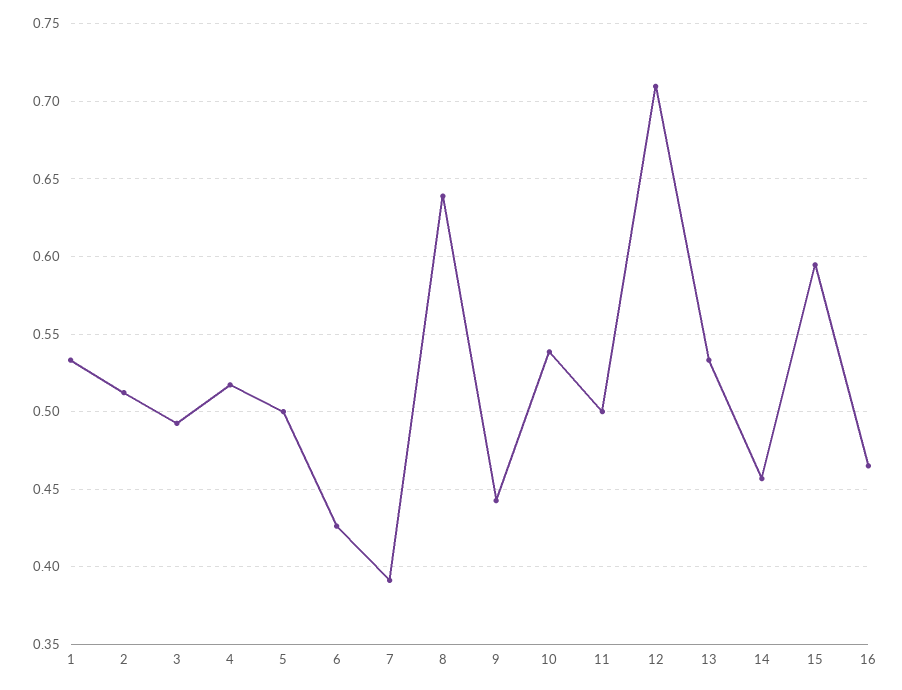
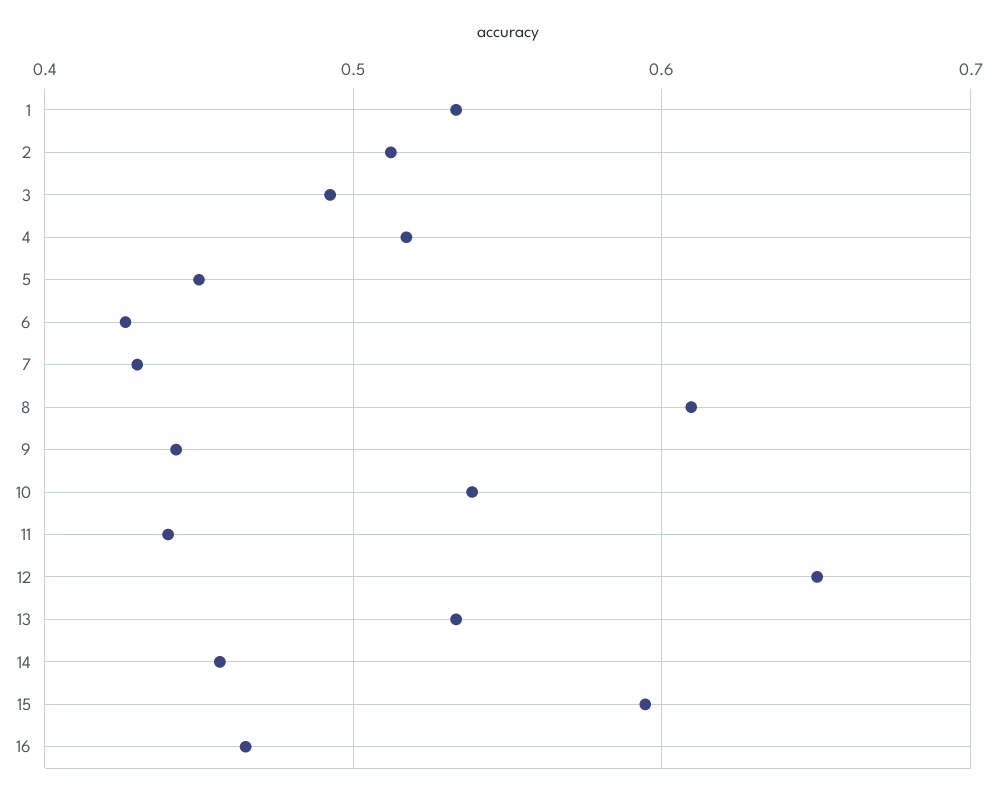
5: 0.5 -> 0.45
7: 0.39 -> 0.43
8: 0.64 -> 0.61
11: 0.5 -> 0.44
12: 0.71 -> 0.65

